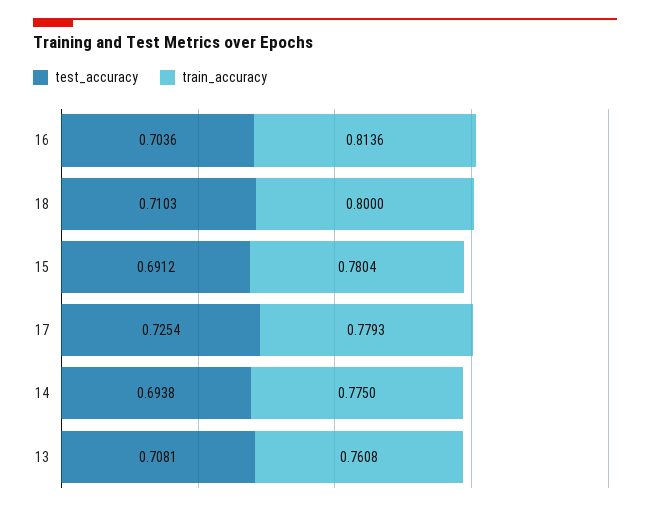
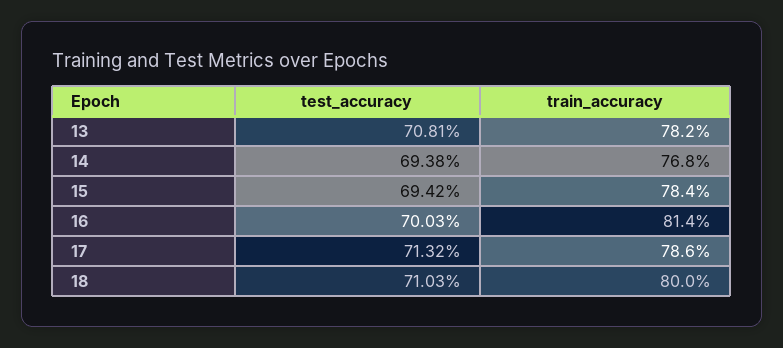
test_accuracy, 16: 0.7036 -> 0.7003
test_accuracy, 15: 0.6912 -> 0.6942
train_accuracy, 15: 0.7804 -> 0.784
test_accuracy, 17: 0.7254 -> 0.7132
train_accuracy, 17: 0.7793 -> 0.786
train_accuracy, 14: 0.775 -> 0.768
train_accuracy, 13: 0.7608 -> 0.782

